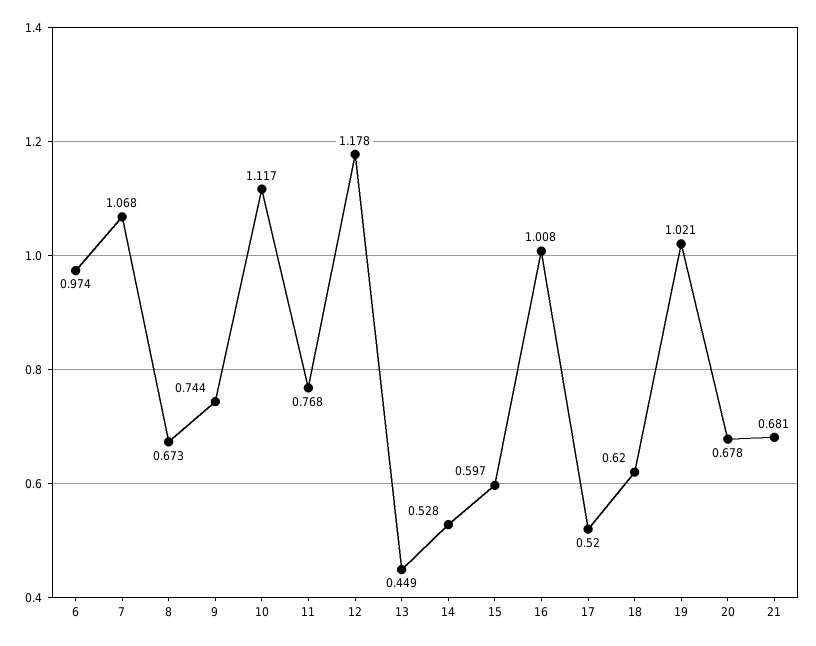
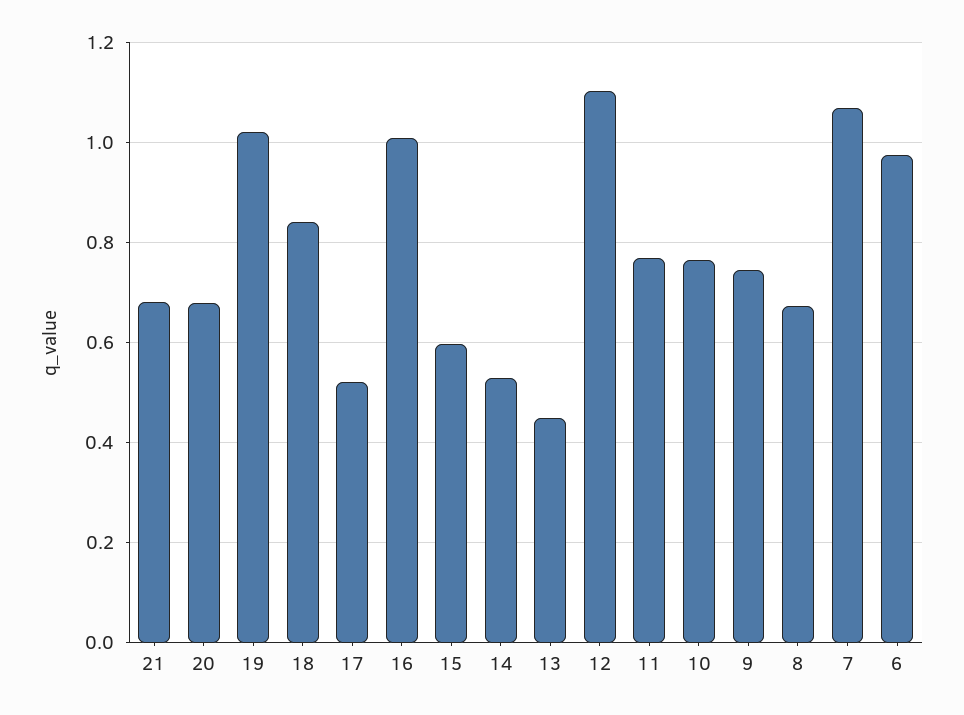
10: 1.117 -> 0.76
12: 1.178 -> 1.1
18: 0.62 -> 0.84

